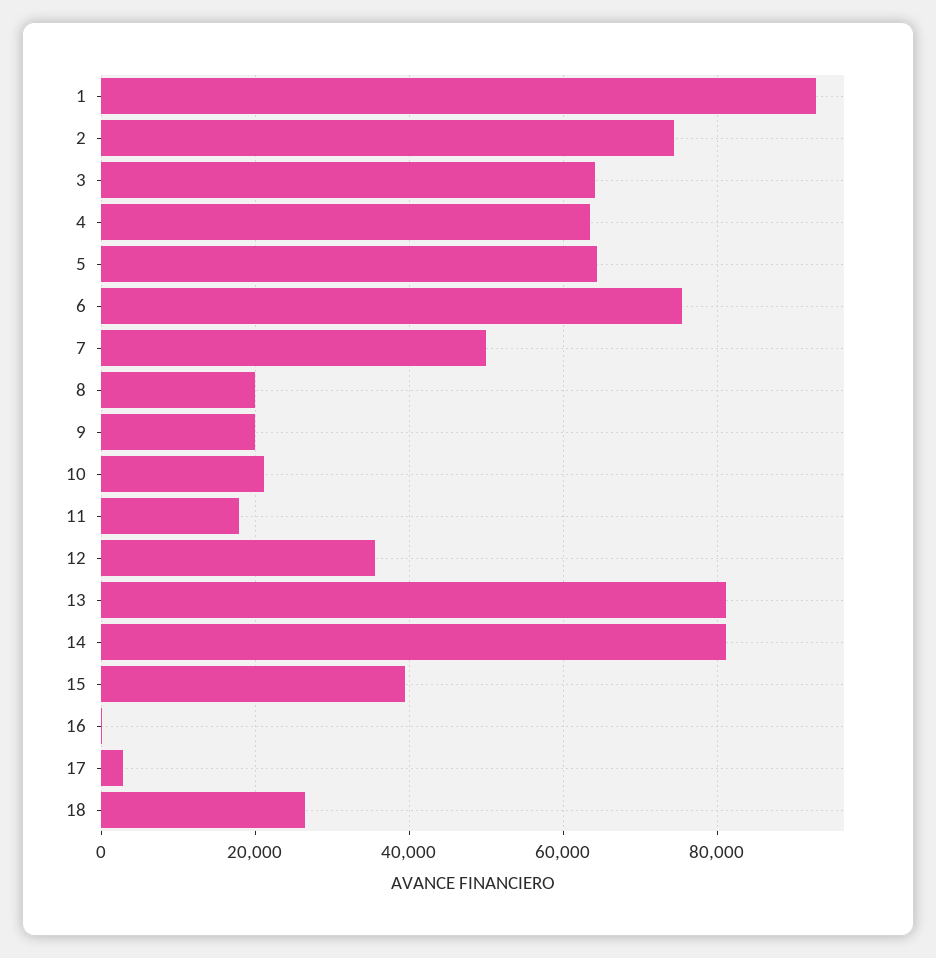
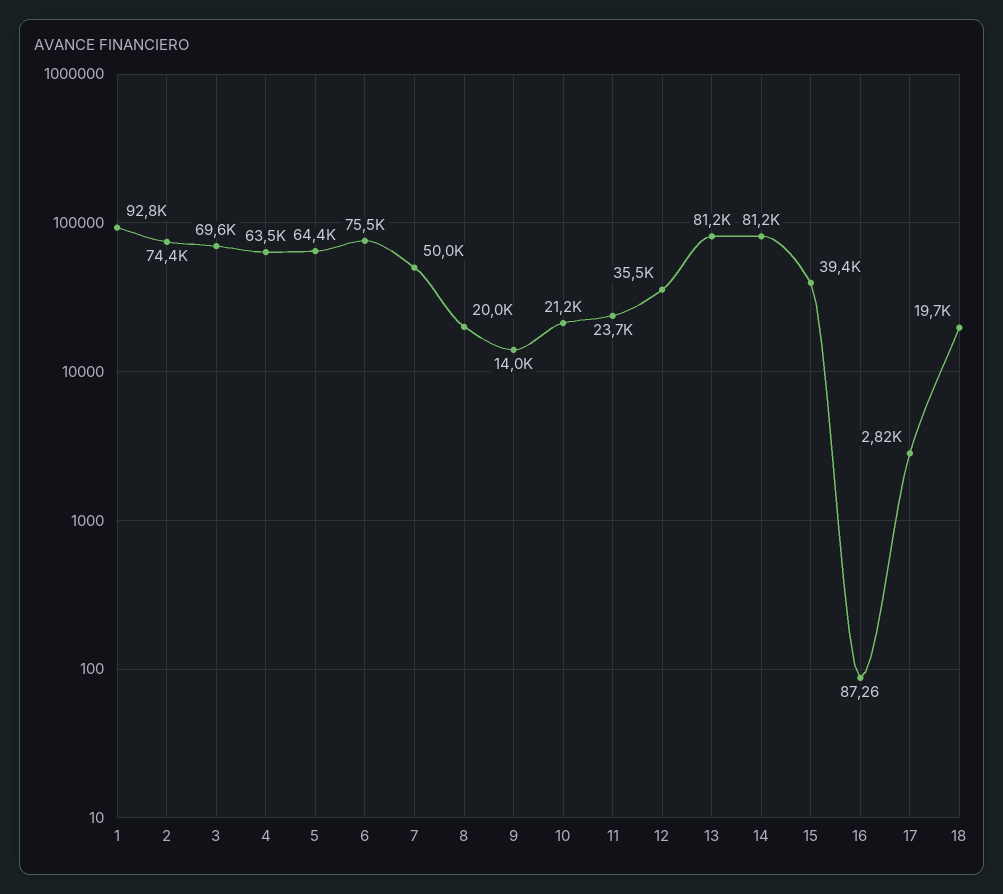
3: 64000 -> 69600
9: 20000 -> 14000
11: 18000 -> 23700
18: 26000 -> 19700

